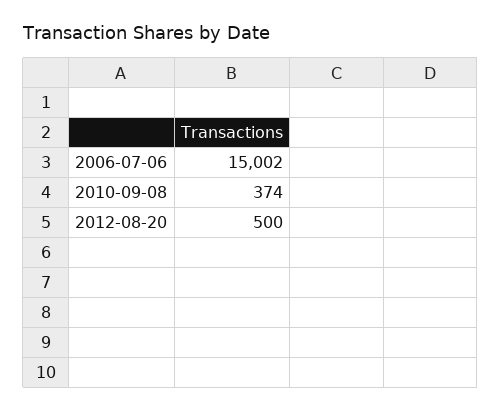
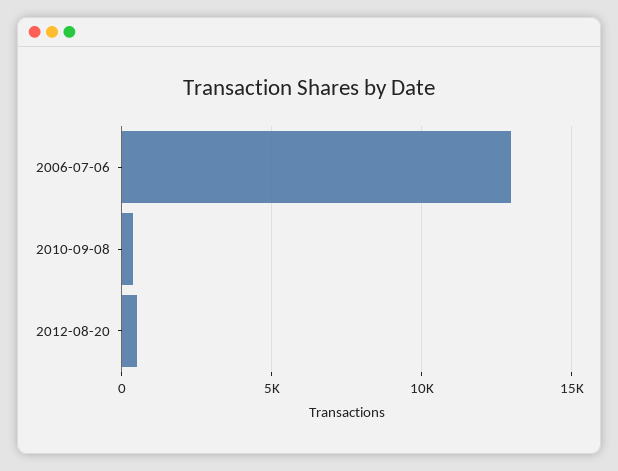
2006-07-06: 15002 -> 13000

